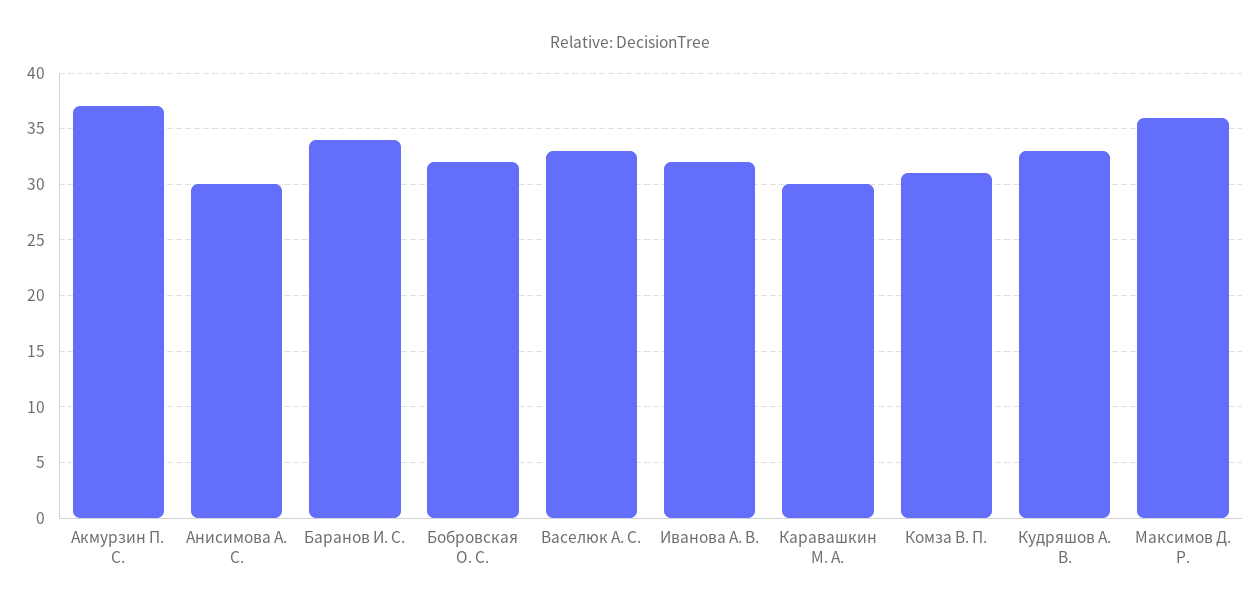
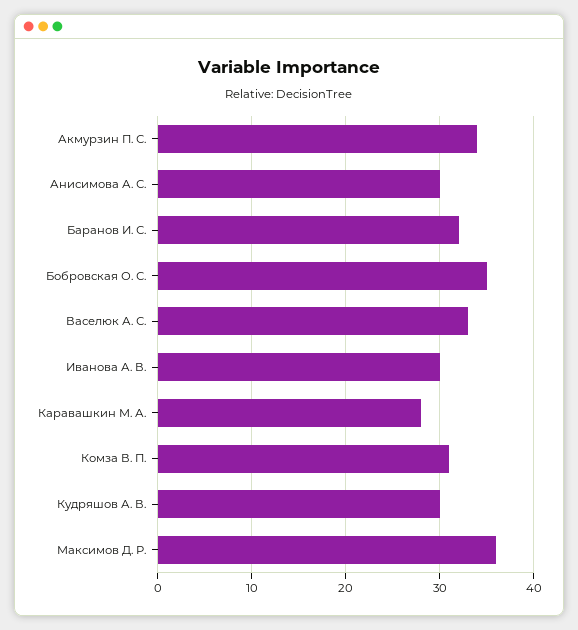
Акмурзин П. С.: 37 -> 34
Баранов И. С.: 34 -> 32
Бобровская О. С.: 32 -> 35
Иванова А. В.: 32 -> 30
Каравашкин М. А.: 30 -> 28
Кудряшов А. В.: 33 -> 30

